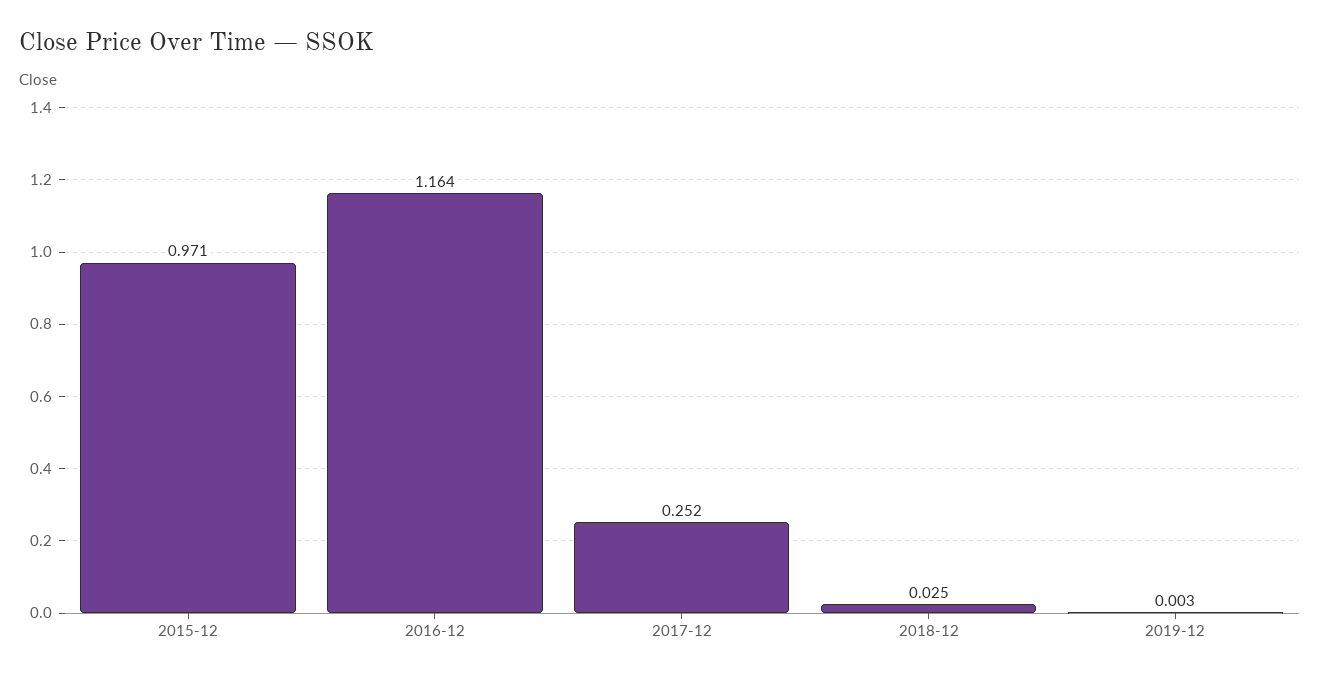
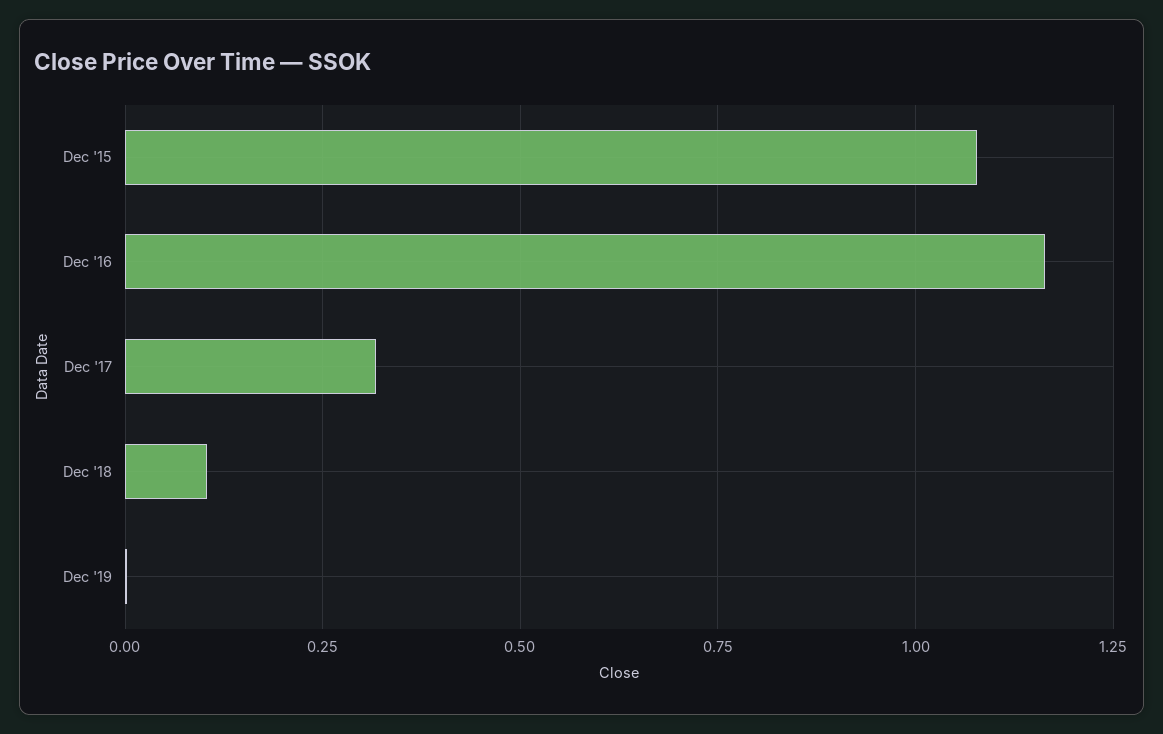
2015-12: 0.971 -> 1.075
2017-12: 0.252 -> 0.325
2018-12: 0.025 -> 0.1

